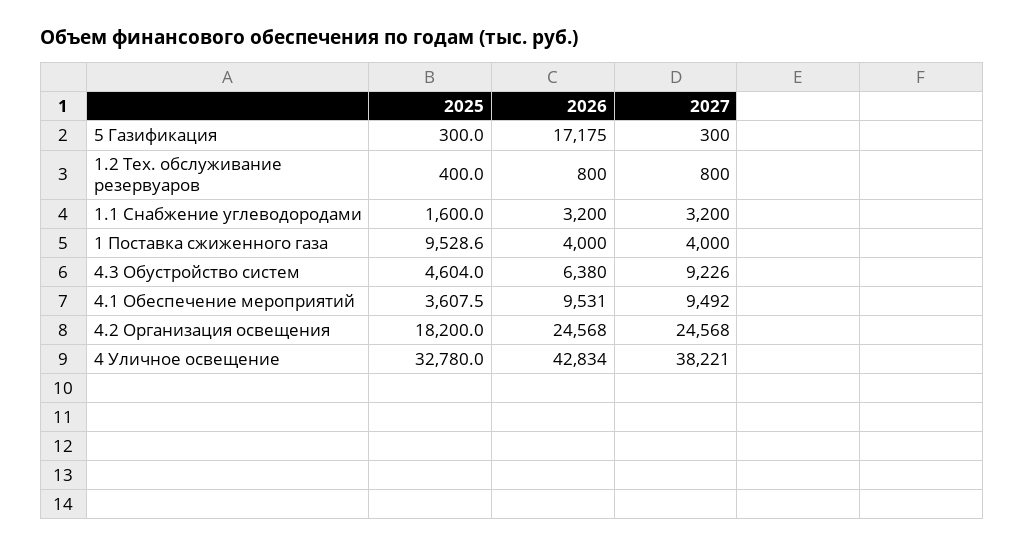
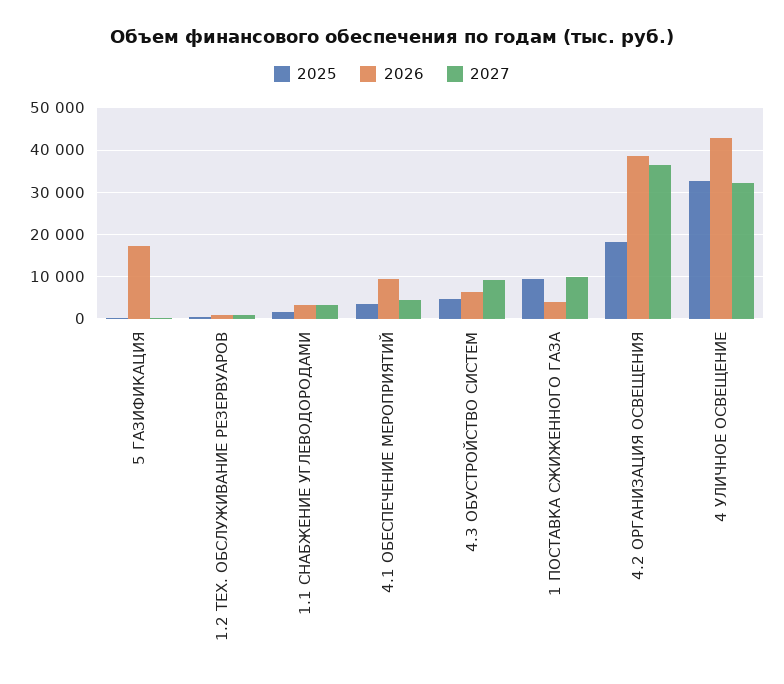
2027, 1 Поставка сжиженного газа: 4000 -> 10000
2027, 4.1 Обеспечение мероприятий: 9492 -> 4000
2026, 4.2 Организация освещения: 24568 -> 38000
2027, 4.2 Организация освещения: 24568 -> 36000
2027, 4 Уличное освещение: 38221 -> 32000

